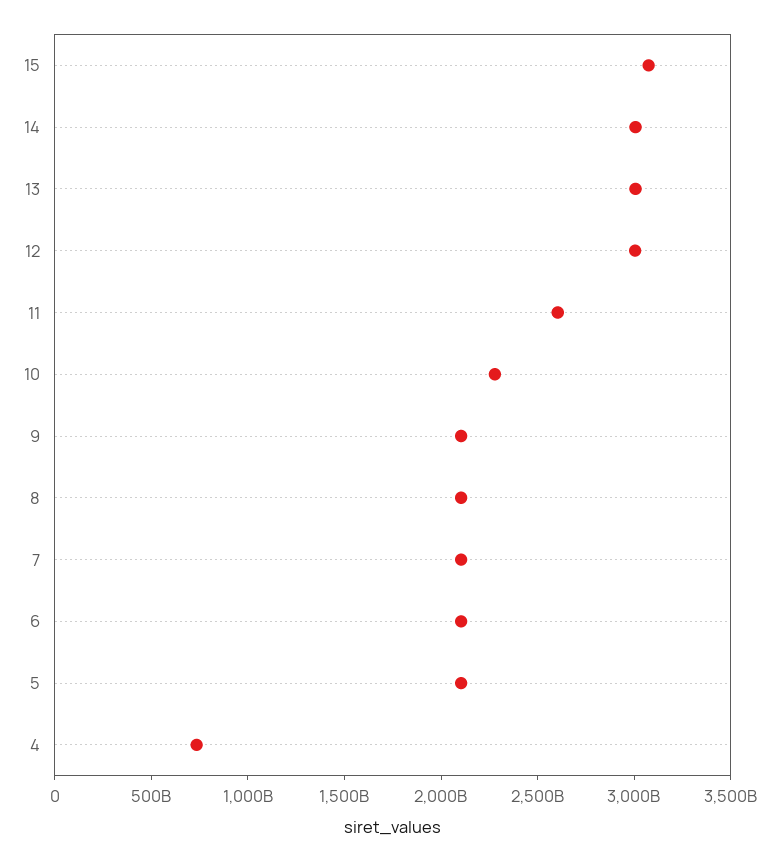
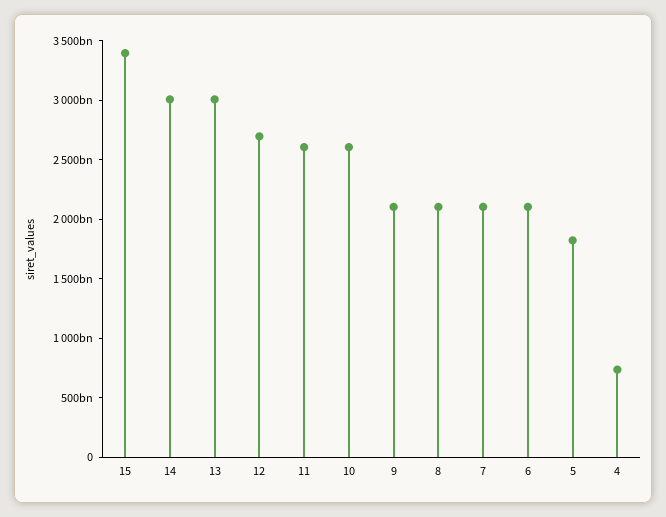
15: 3100000000000 -> 3400000000000
12: 3000000000000 -> 2700000000000
10: 2300000000000 -> 2600000000000
5: 2100000000000 -> 1800000000000

